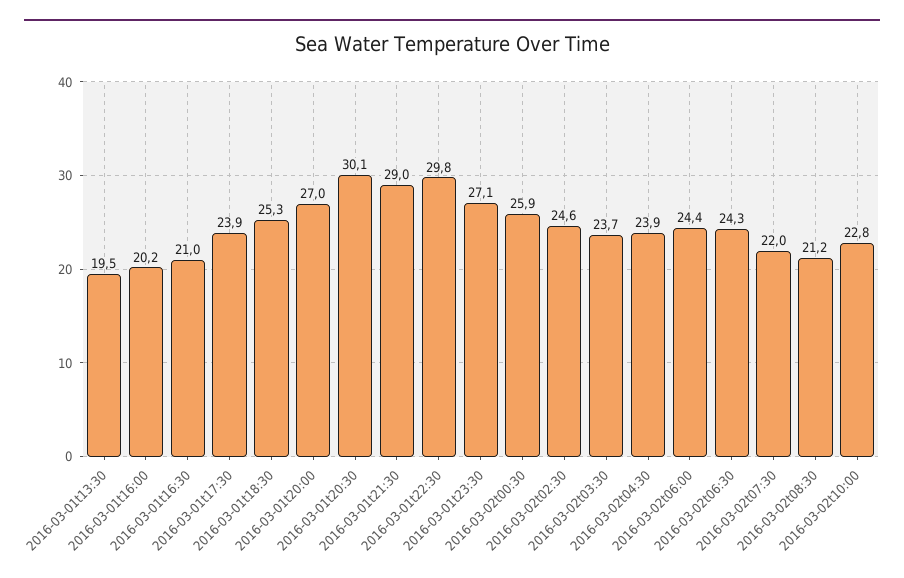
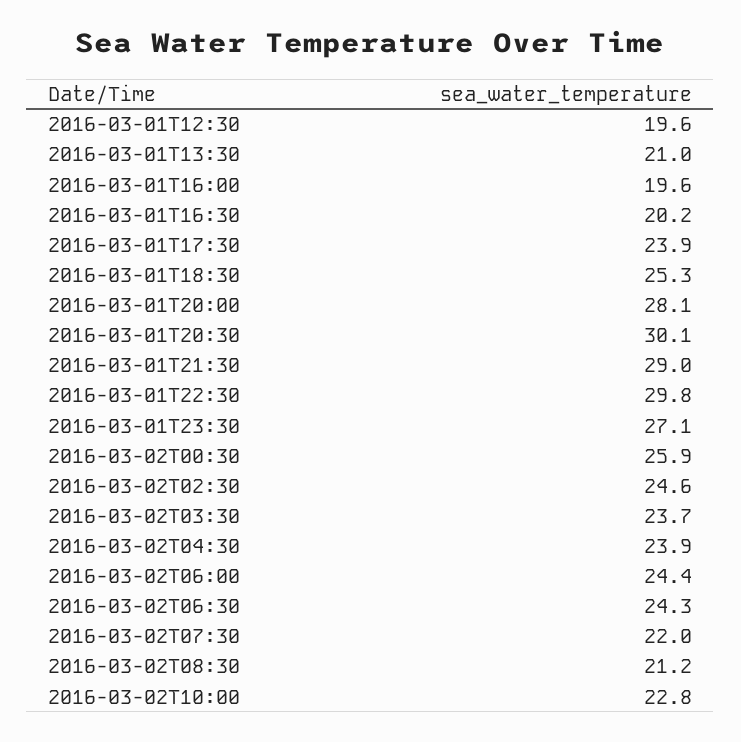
2016-03-01t13:30: 19.5 -> 21
2016-03-01t16:00: 20.2 -> 19.6
2016-03-01t16:30: 21 -> 20.2
2016-03-01t20:00: 27 -> 28.1
2016-03-01T12:30: none -> 19.6

